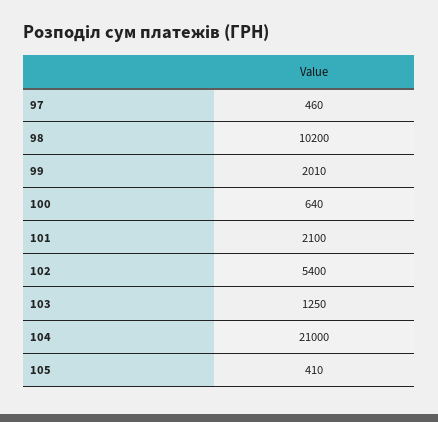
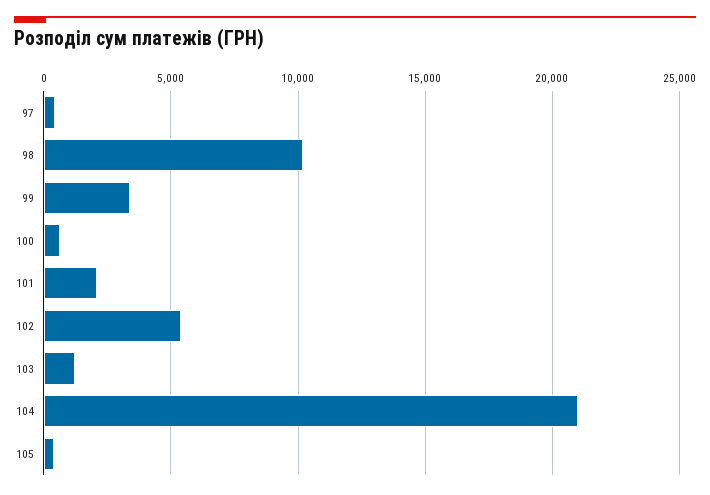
99: 2010 -> 3500

